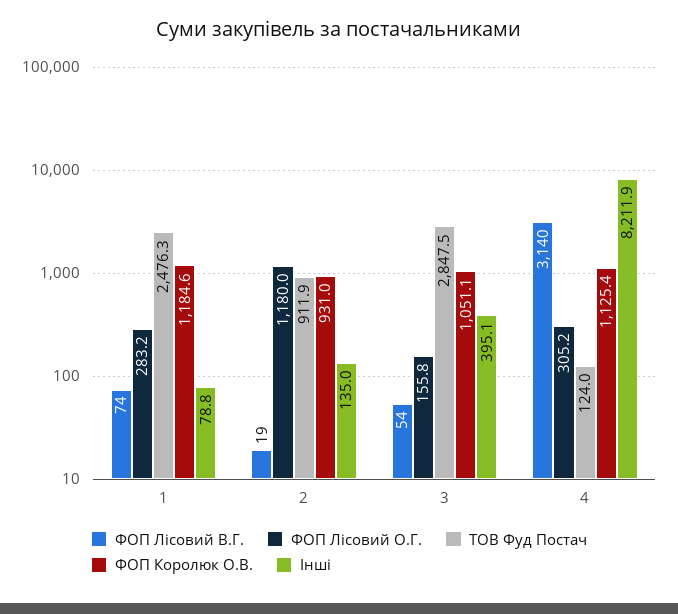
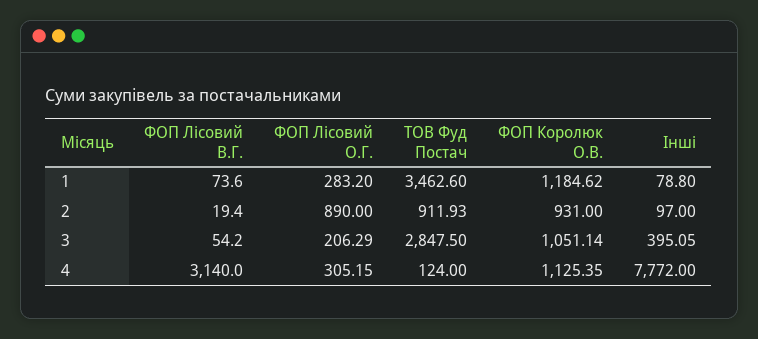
ТОВ Фуд Постач, 1: 2476.3 -> 3462.6
ФОП Лісовий О.Г., 2: 1180 -> 890
Інші, 2: 135 -> 97
ФОП Лісовий О.Г., 3: 155.8 -> 206.29
Інші, 4: 8211.9 -> 7772

